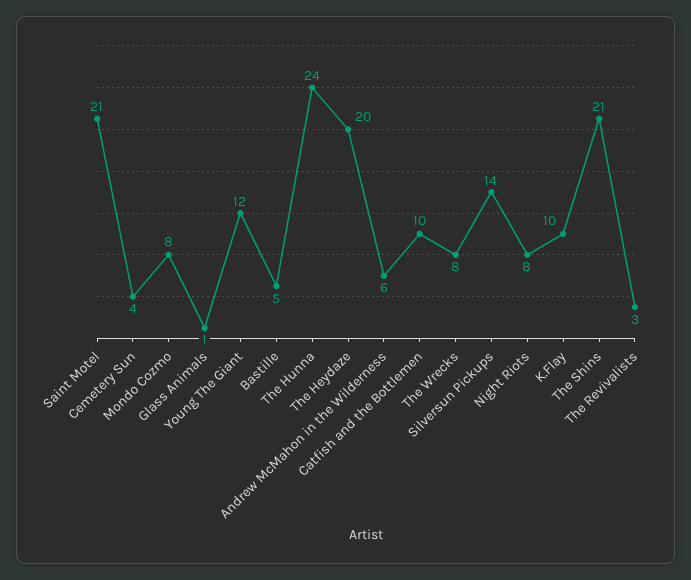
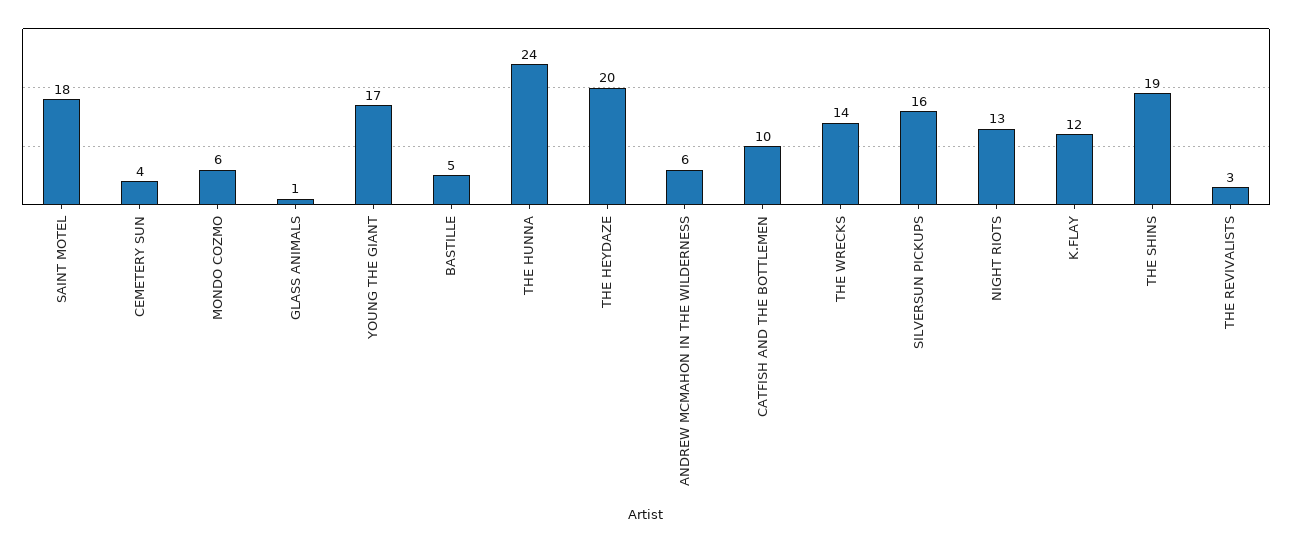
Saint Motel: 21 -> 18
Mondo Cozmo: 8 -> 6
Young The Giant: 12 -> 17
The Wrecks: 8 -> 14
Silversun Pickups: 14 -> 16
Night Riots: 8 -> 13
K.Flay: 10 -> 12
The Shins: 21 -> 19

